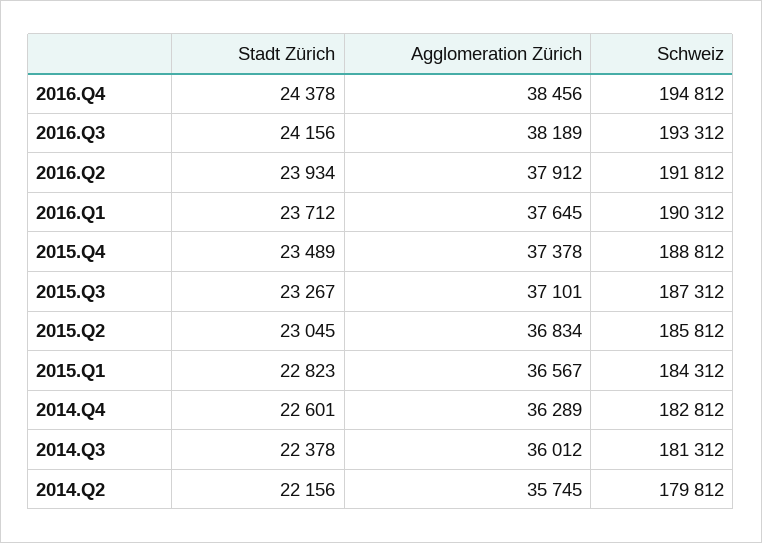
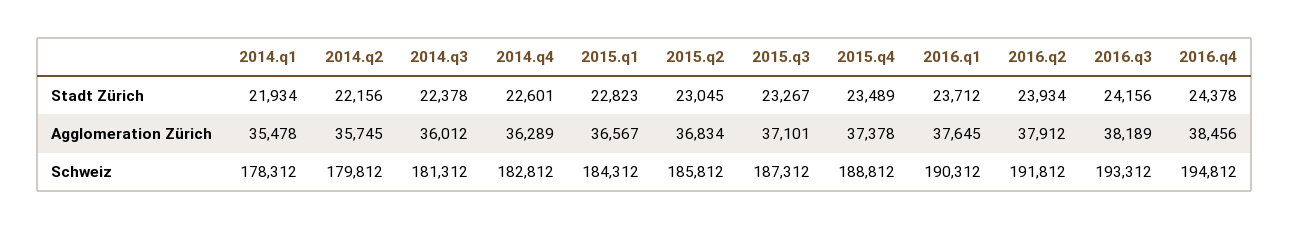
Stadt Zürich, 2014.q1: none -> 21934
Agglomeration Zürich, 2014.q1: none -> 35478
Schweiz, 2014.q1: none -> 178312

